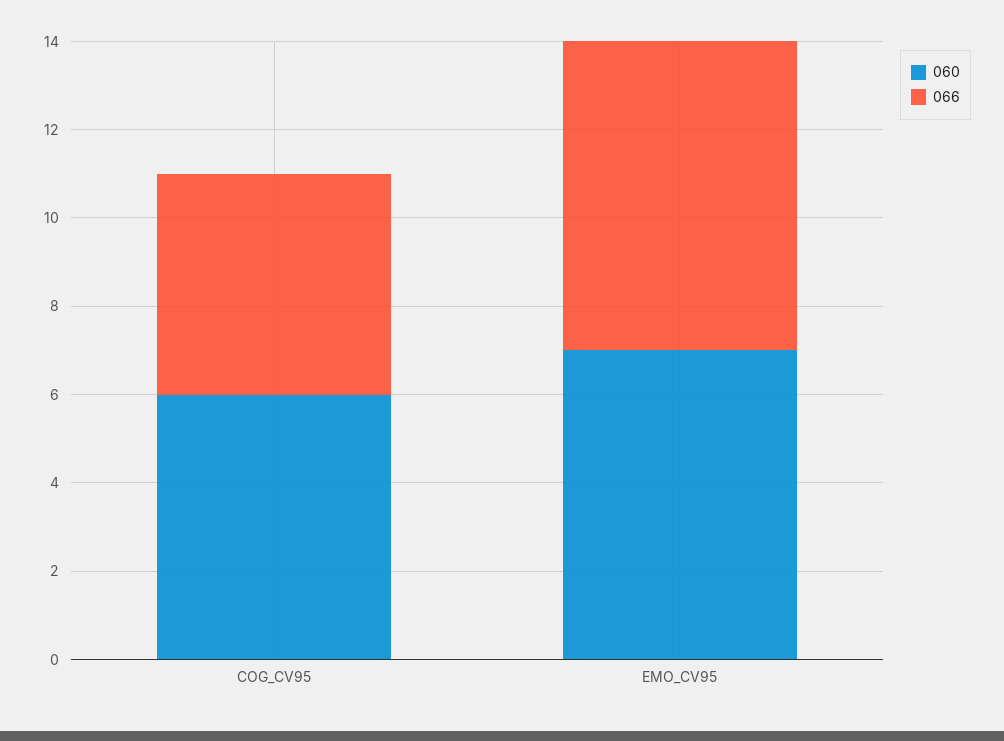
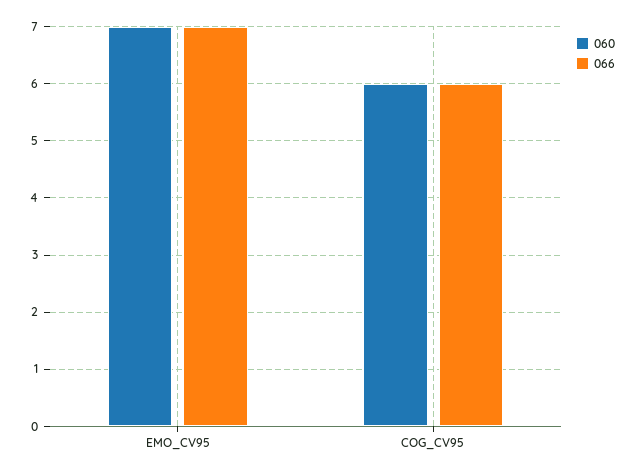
066, COG_CV95: 5 -> 6

